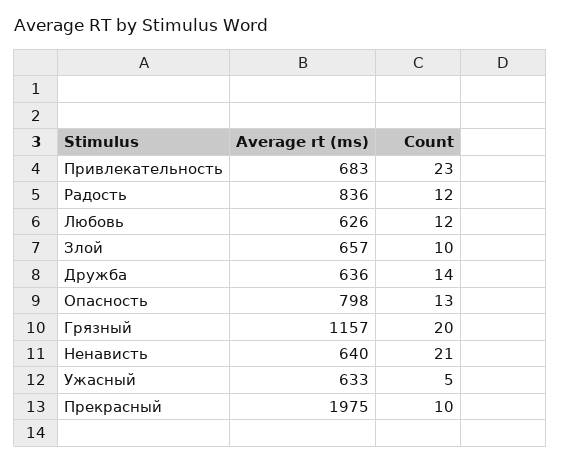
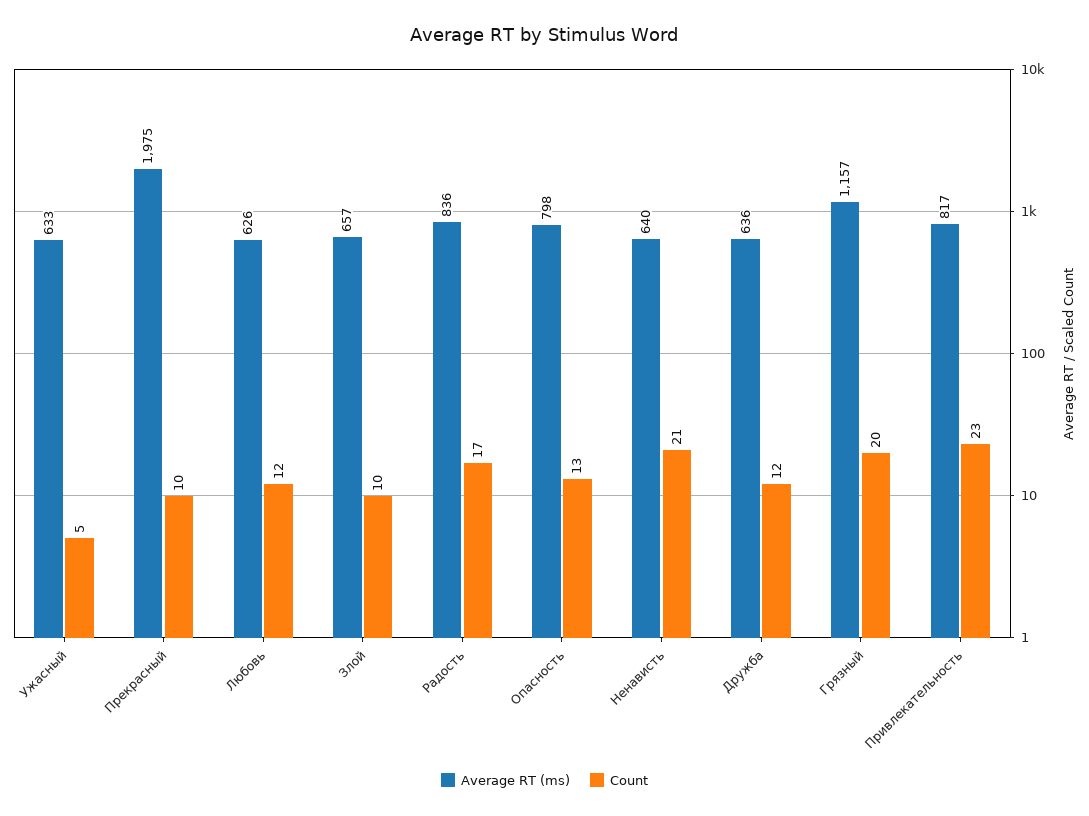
Average rt (ms), Привлекательность: 683 -> 817
Count, Радость: 12 -> 17
Count, Дружба: 14 -> 12

